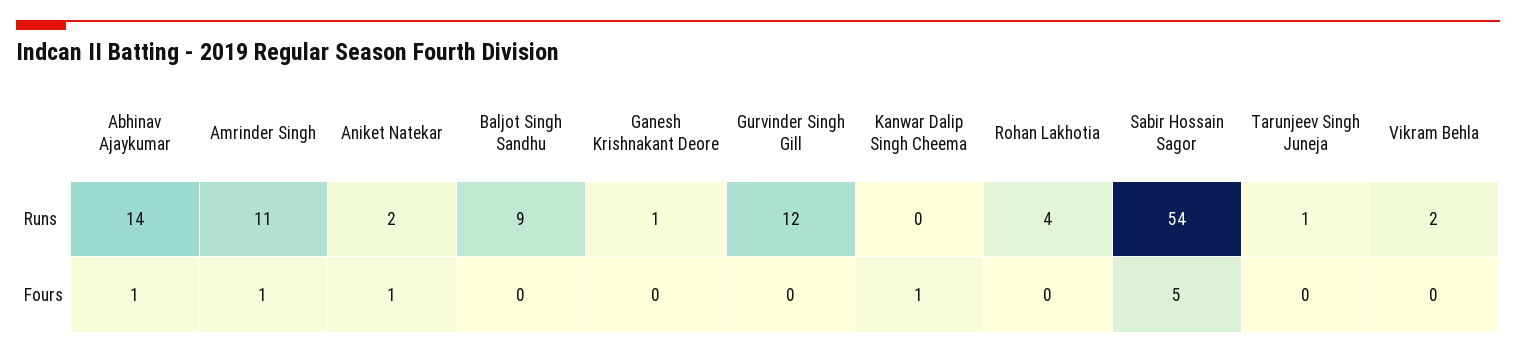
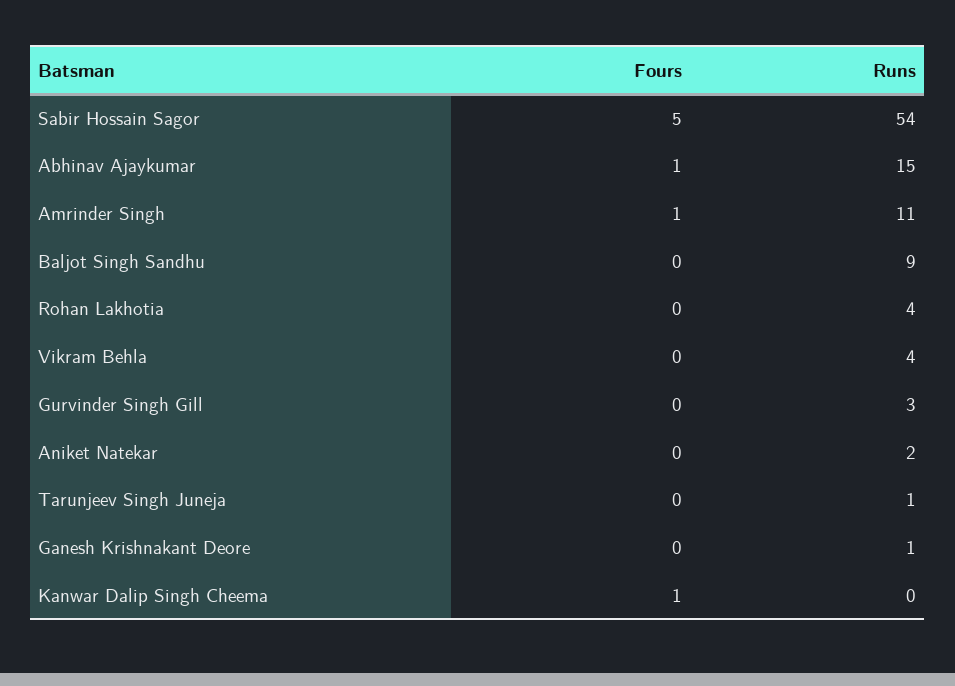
Abhinav Ajaykumar, Runs: 14 -> 15
Gurvinder Singh Gill, Runs: 12 -> 3
Vikram Behla, Runs: 2 -> 4
Aniket Natekar, Fours: 1 -> 0

